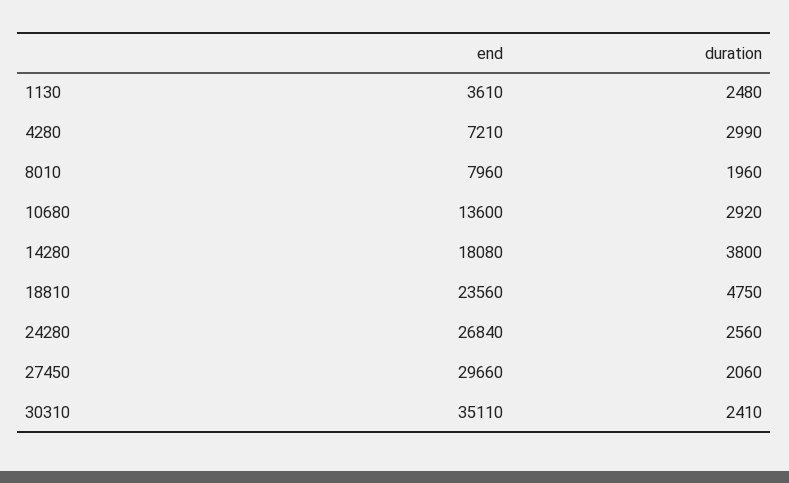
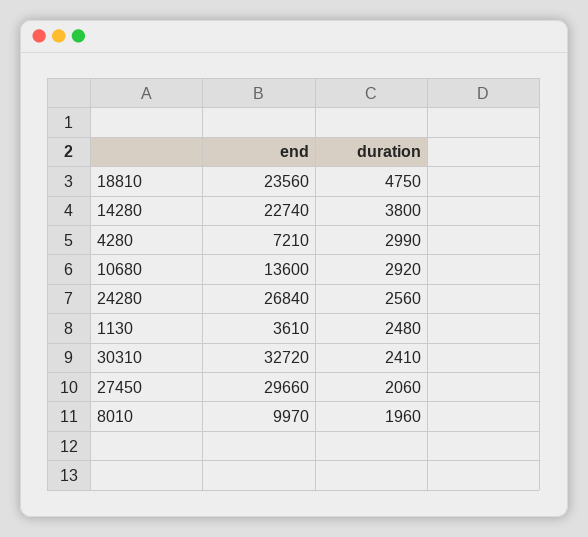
end, 8010: 7960 -> 9970
end, 14280: 18080 -> 22740
end, 30310: 35110 -> 32720

